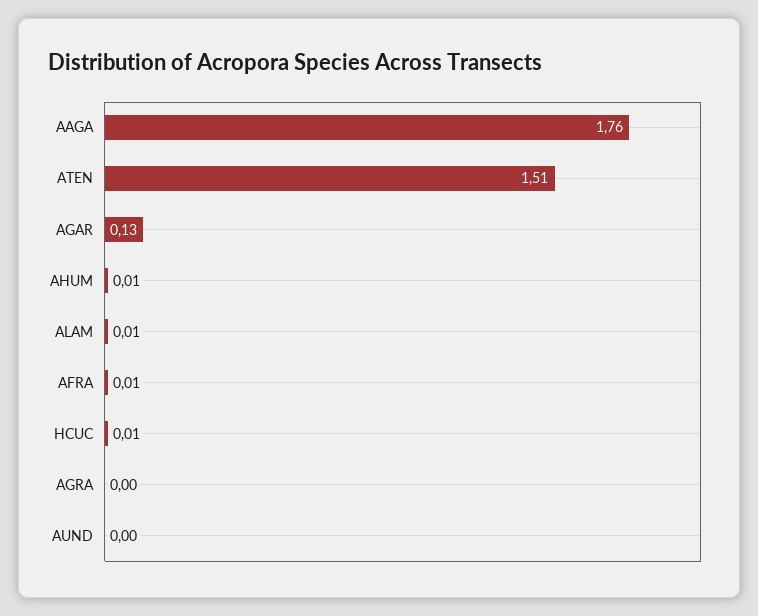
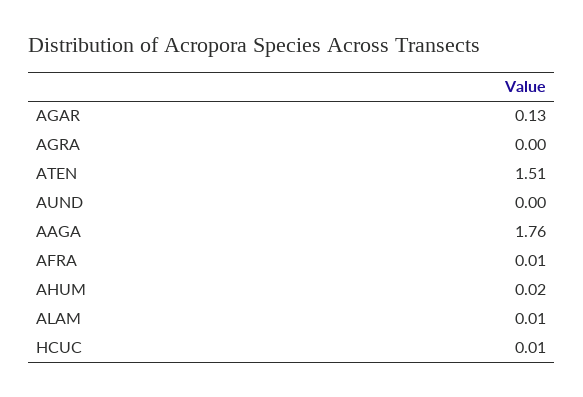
AHUM: 0.01 -> 0.02

